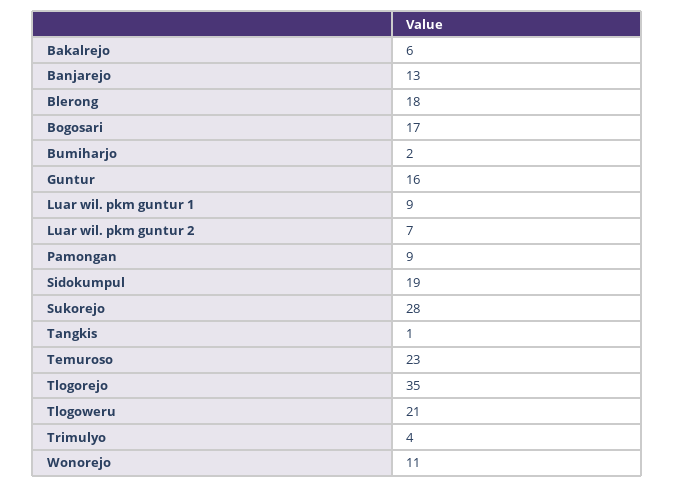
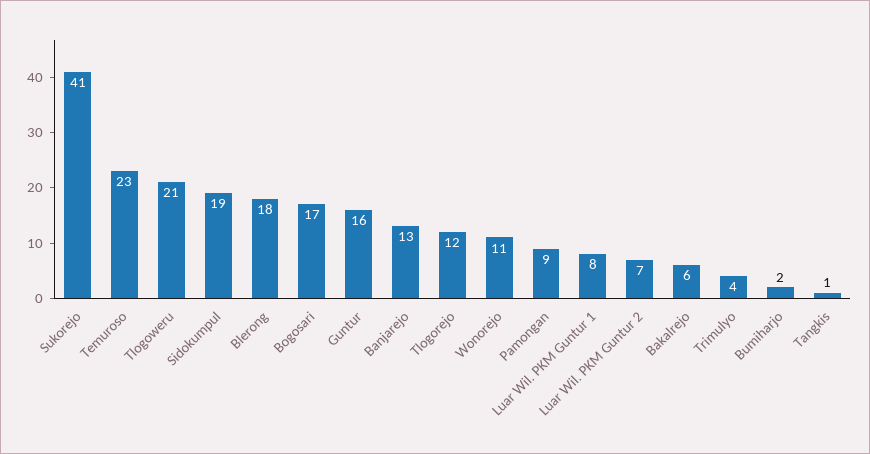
Luar wil. pkm guntur 1: 9 -> 8
Sukorejo: 28 -> 41
Tlogorejo: 35 -> 12

